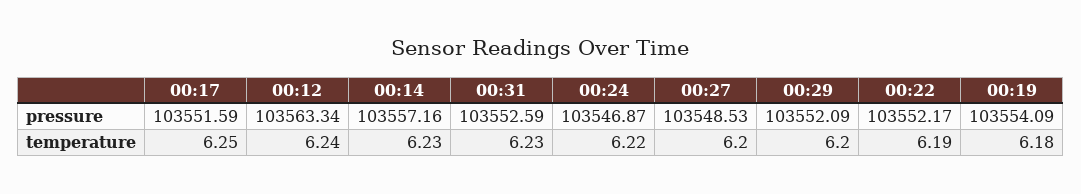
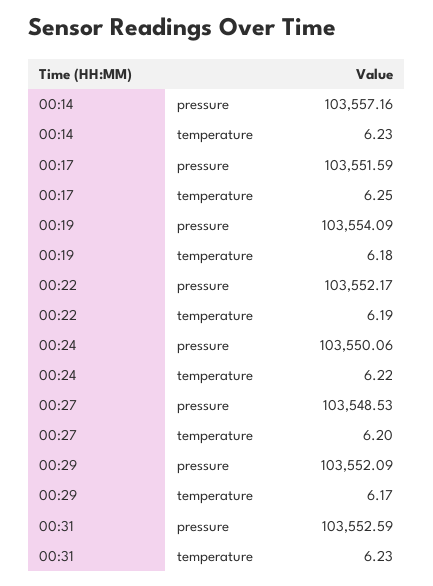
00:12, pressure: 103563.34 -> none
00:24, pressure: 103546.87 -> 103550.06
00:12, temperature: 6.24 -> none
00:29, temperature: 6.2 -> 6.17

